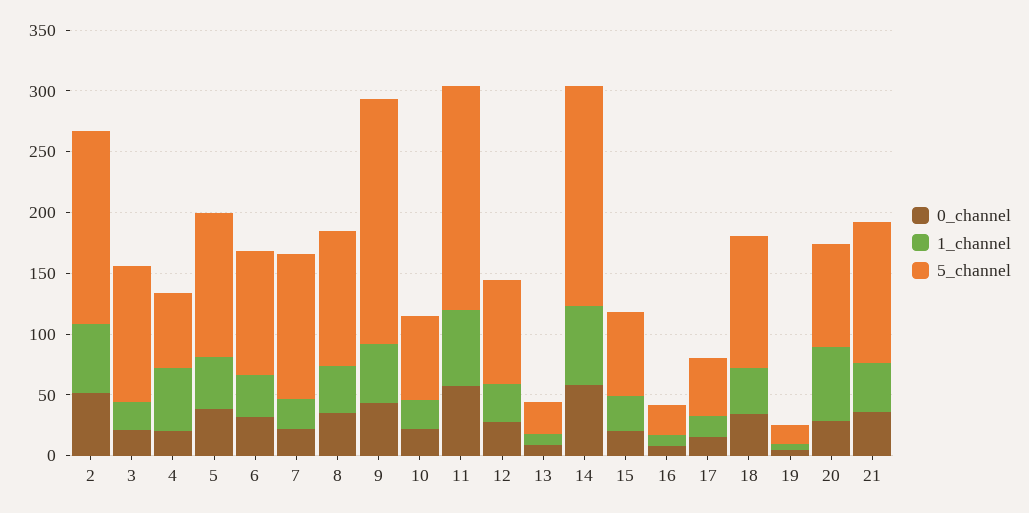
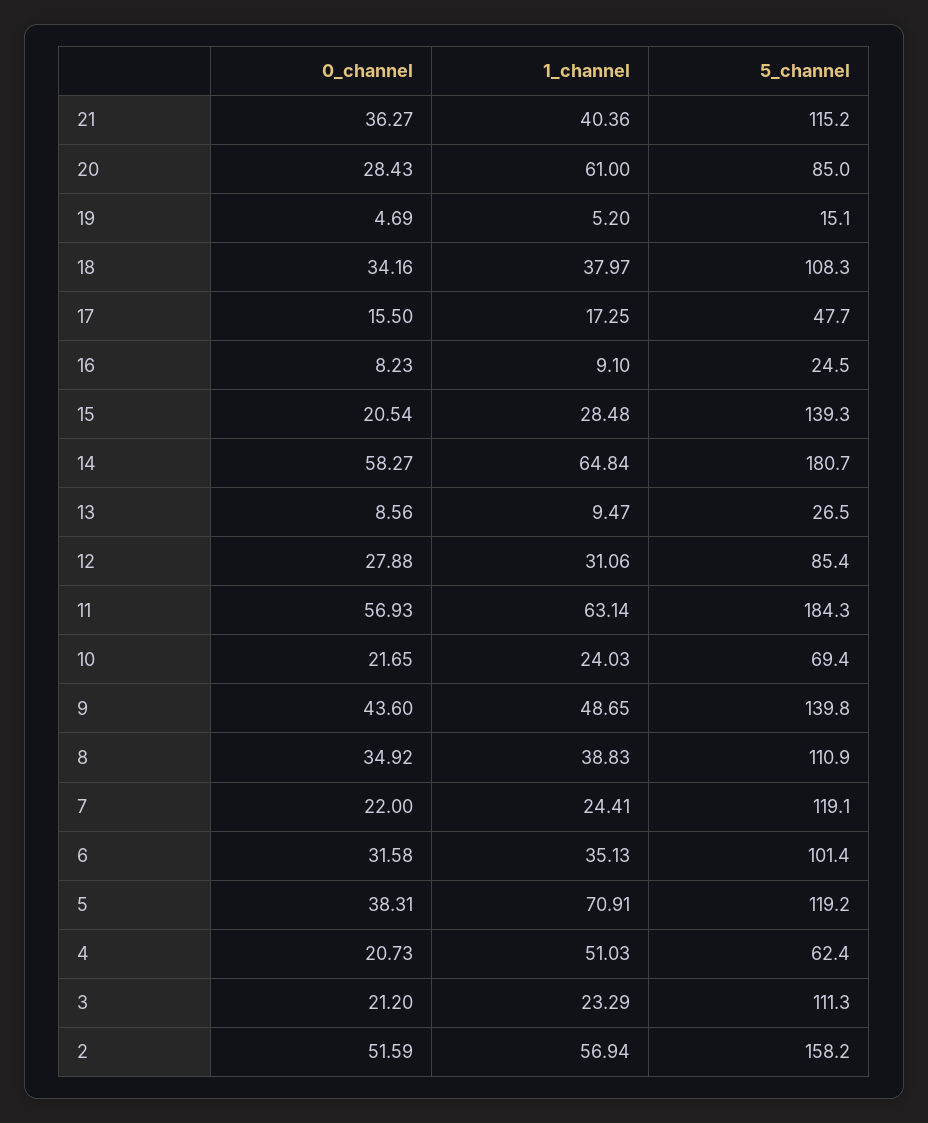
1_channel, 5: 40 -> 70.91
5_channel, 9: 200 -> 139.8
5_channel, 15: 70 -> 139.3

